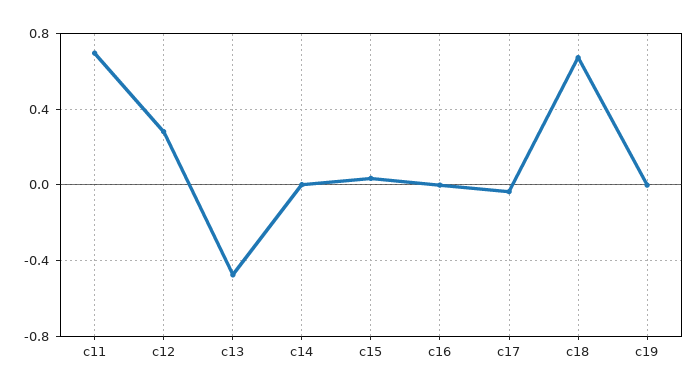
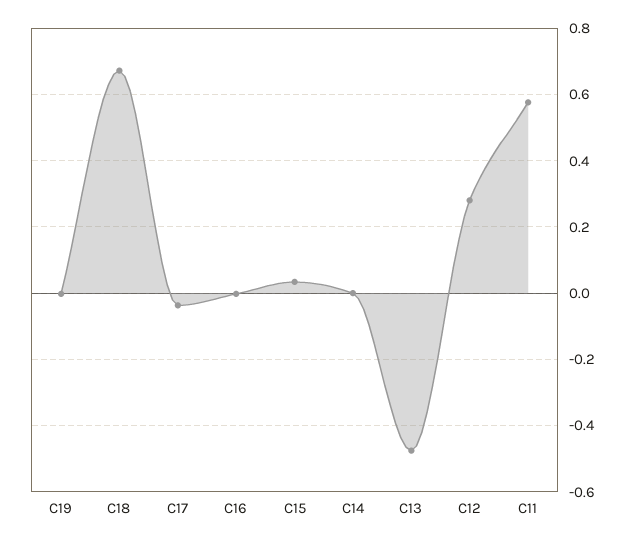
c11: 0.7 -> 0.58

